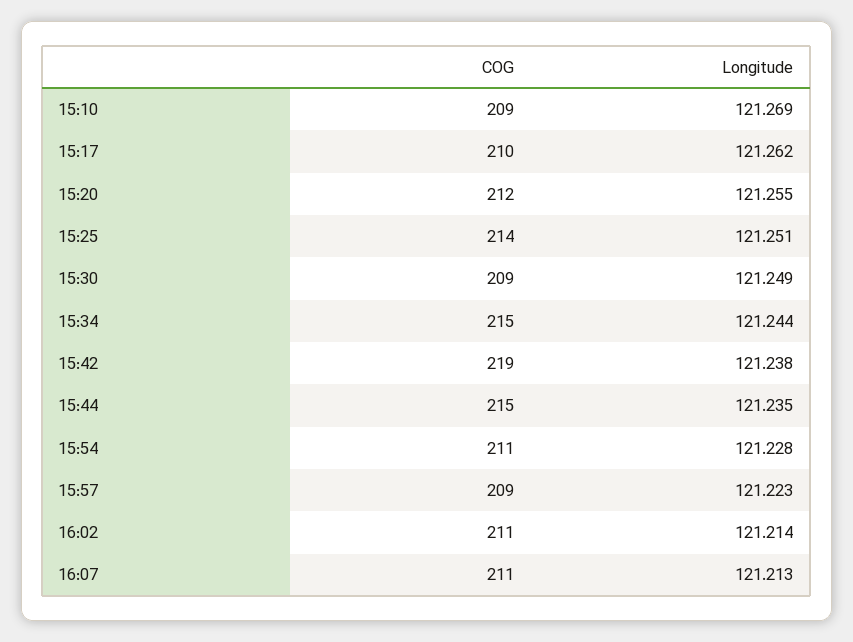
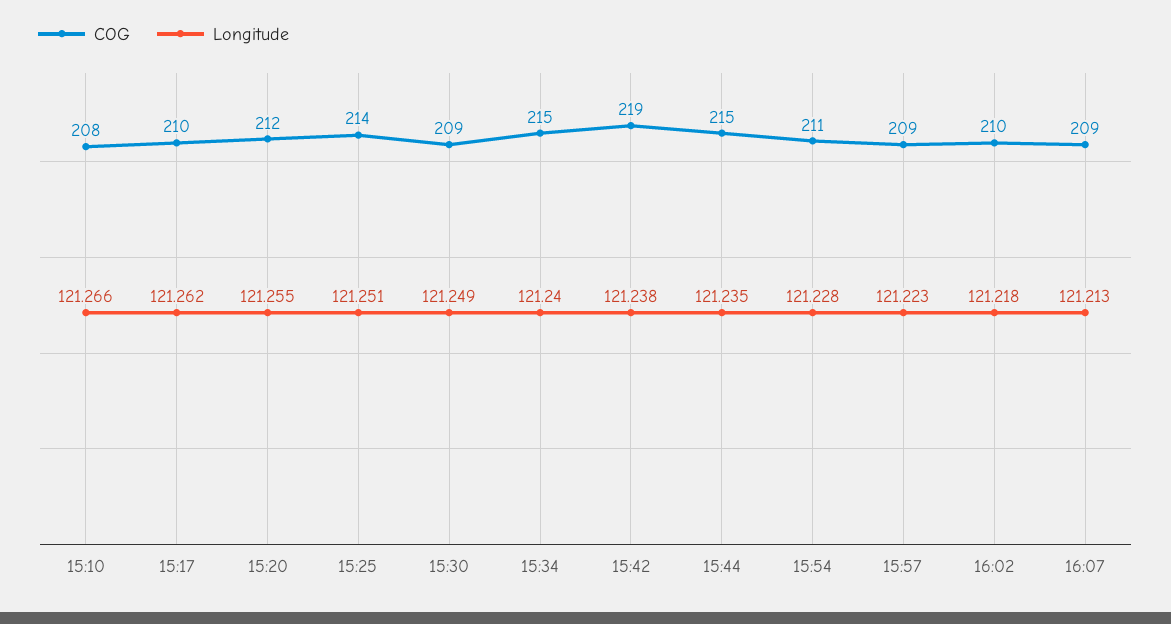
COG, 15:10: 209 -> 208
Longitude, 15:10: 121.269 -> 121.266
Longitude, 15:34: 121.244 -> 121.24
COG, 16:02: 211 -> 210
Longitude, 16:02: 121.214 -> 121.218
COG, 16:07: 211 -> 209

